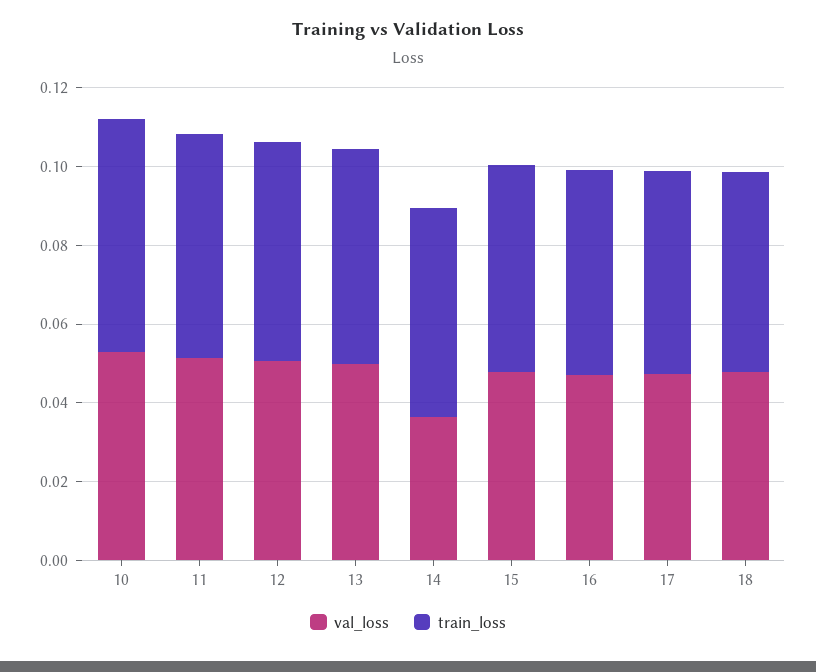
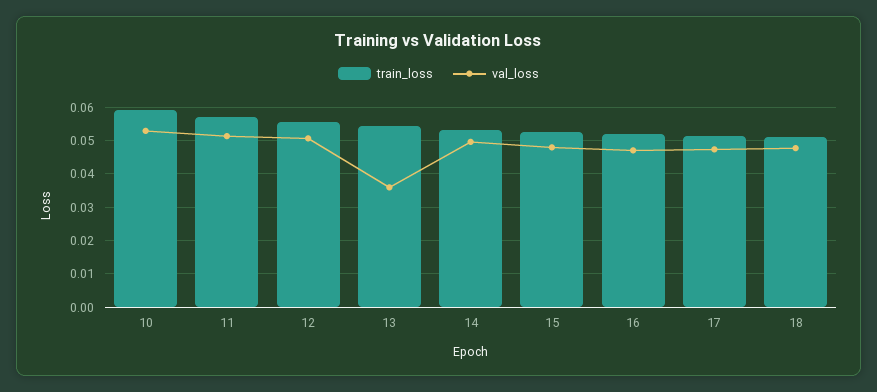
val_loss, 13: 0.05 -> 0.036
val_loss, 14: 0.035 -> 0.05

